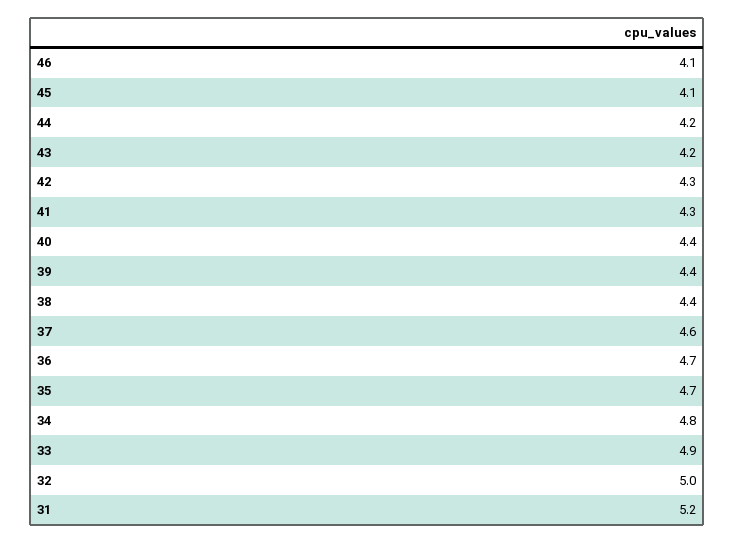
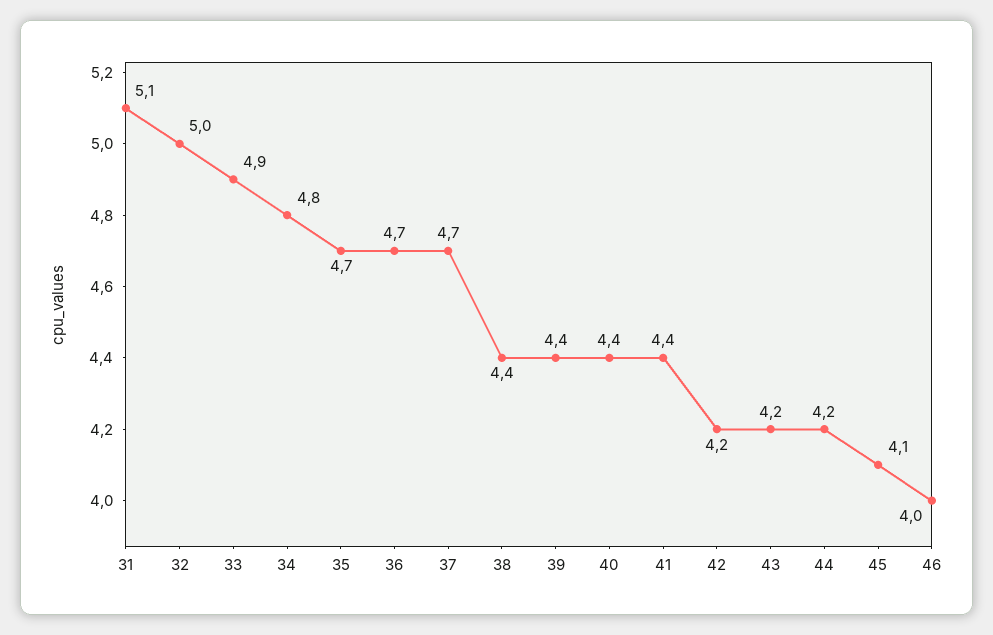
46: 4.1 -> 4
42: 4.3 -> 4.2
41: 4.3 -> 4.4
37: 4.6 -> 4.7
31: 5.2 -> 5.1

